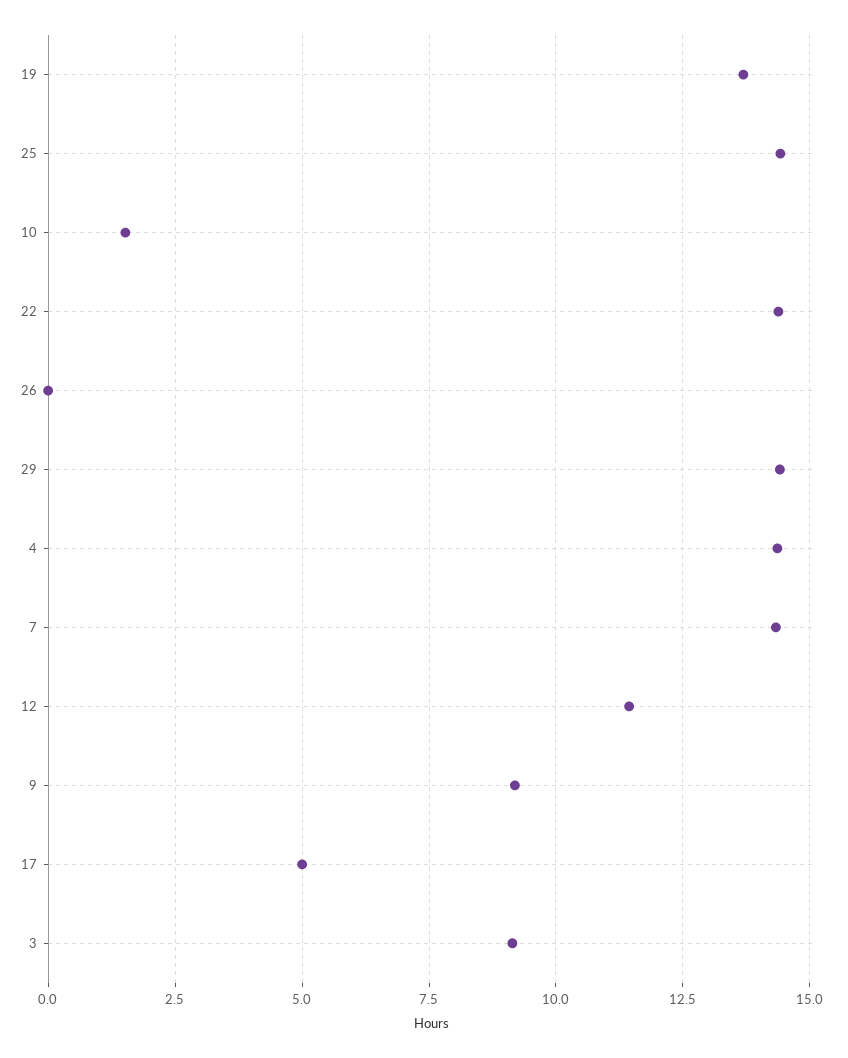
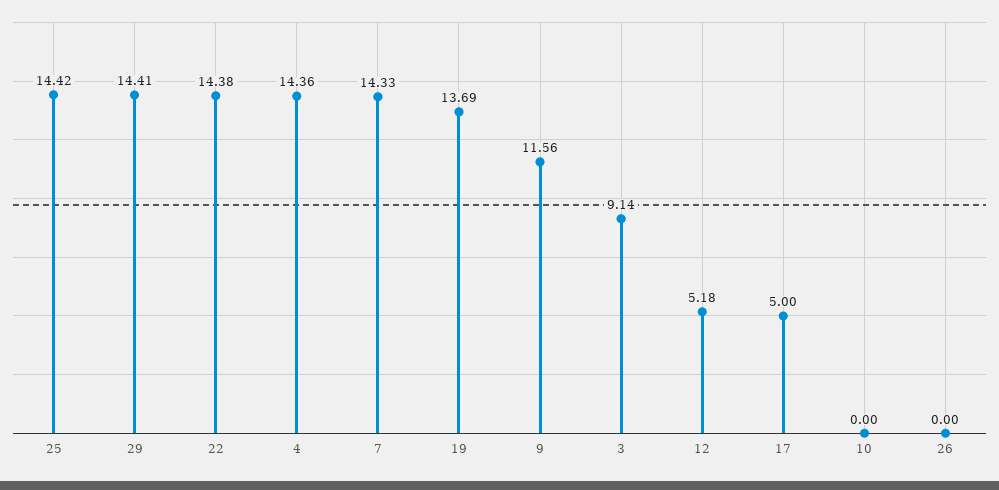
10: 1.5 -> 0
12: 11.5 -> 5.18
9: 9.25 -> 11.56

